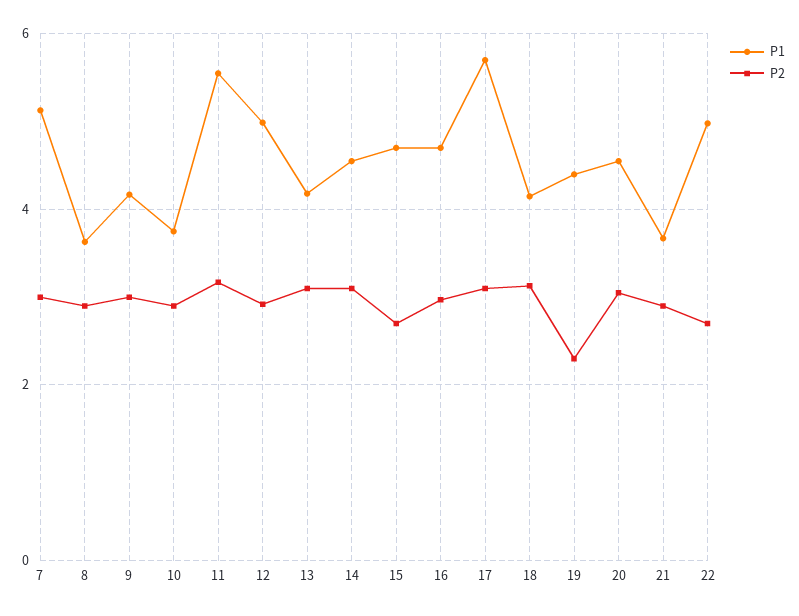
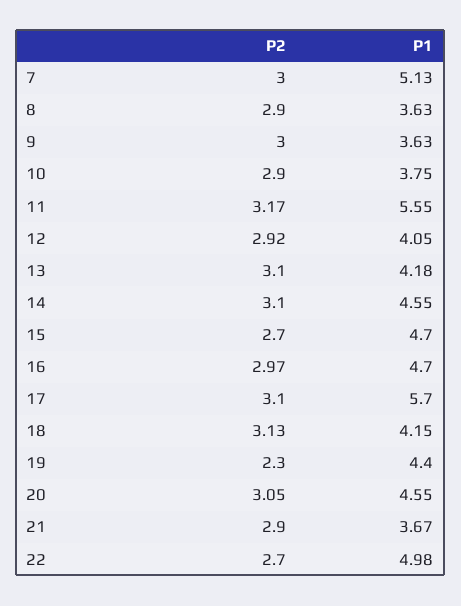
P1, 9: 4.2 -> 3.63
P1, 12: 5 -> 4.05

